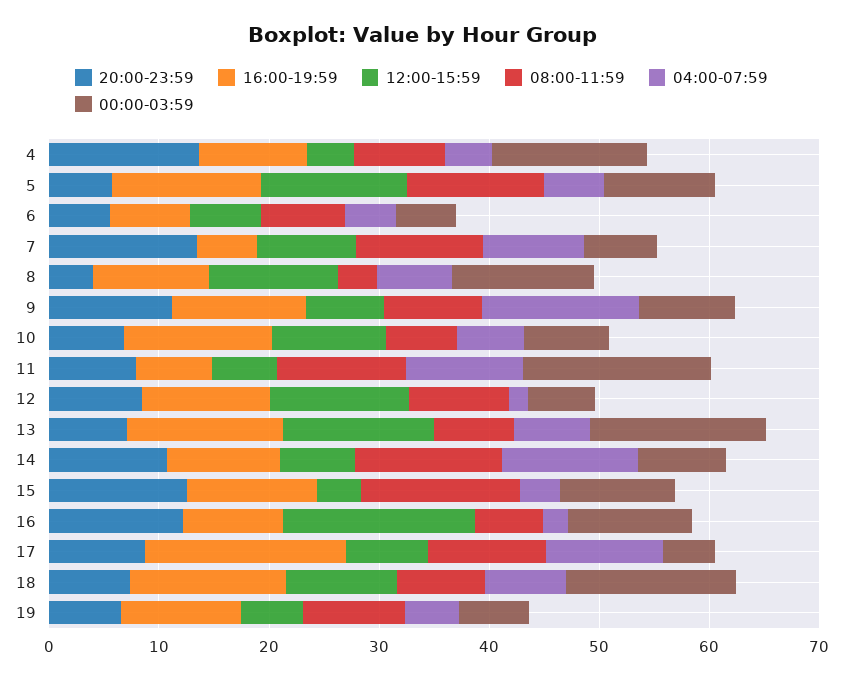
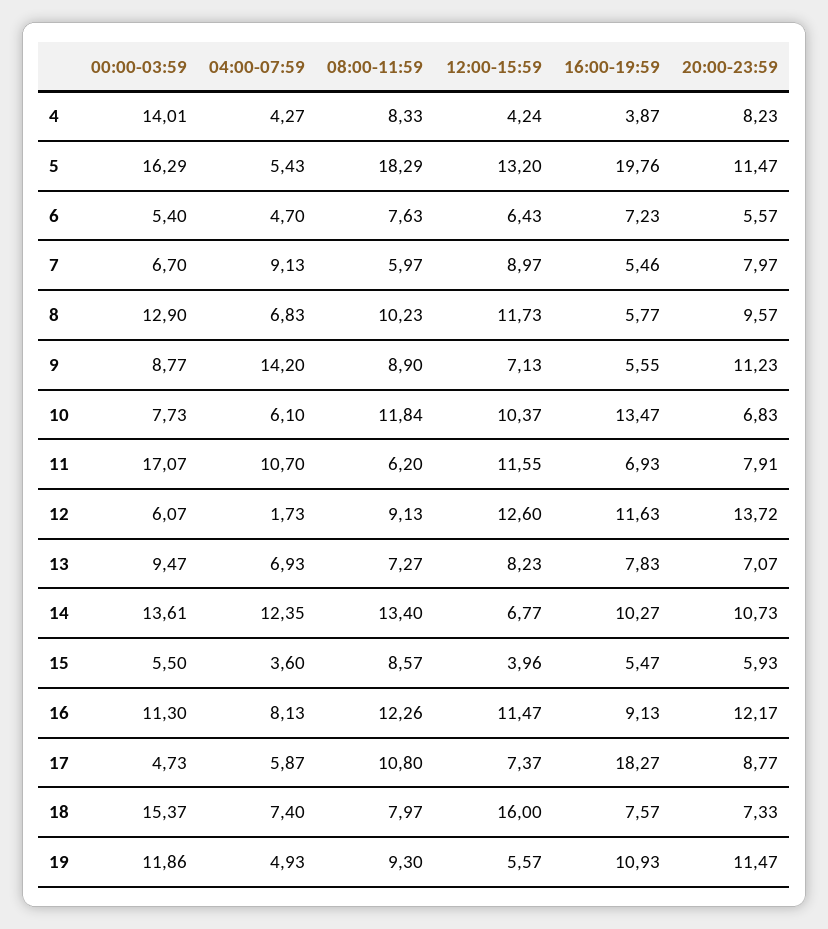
20:00-23:59, 4: 14 -> 8.23
16:00-19:59, 4: 10 -> 3.87
20:00-23:59, 5: 6 -> 11.47
16:00-19:59, 5: 14 -> 19.76
08:00-11:59, 5: 12 -> 18.29
00:00-03:59, 5: 10 -> 16.29
20:00-23:59, 7: 14 -> 7.97
08:00-11:59, 7: 12 -> 5.97
20:00-23:59, 8: 4 -> 9.57
16:00-19:59, 8: 10 -> 5.77
08:00-11:59, 8: 4 -> 10.23
16:00-19:59, 9: 12 -> 5.55
08:00-11:59, 10: 6 -> 11.84
12:00-15:59, 11: 6 -> 11.55
08:00-11:59, 11: 12 -> 6.2
20:00-23:59, 12: 8 -> 13.72
16:00-19:59, 13: 14 -> 7.83
12:00-15:59, 13: 14 -> 8.23
00:00-03:59, 13: 16 -> 9.47
00:00-03:59, 14: 8 -> 13.61
20:00-23:59, 15: 12 -> 5.93
16:00-19:59, 15: 12 -> 5.47
08:00-11:59, 15: 14 -> 8.57
00:00-03:59, 15: 10 -> 5.5
12:00-15:59, 16: 18 -> 11.47
08:00-11:59, 16: 6 -> 12.26
04:00-07:59, 16: 2 -> 8.13
04:00-07:59, 17: 10 -> 5.87
16:00-19:59, 18: 14 -> 7.57
12:00-15:59, 18: 10 -> 16
20:00-23:59, 19: 6 -> 11.47
00:00-03:59, 19: 6 -> 11.86

